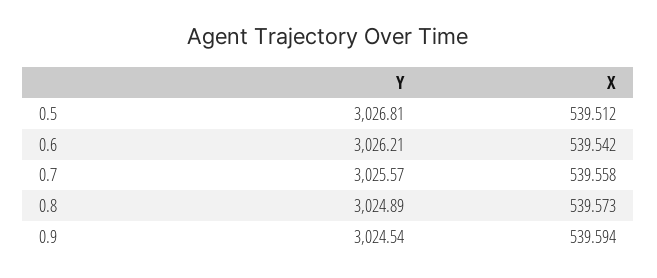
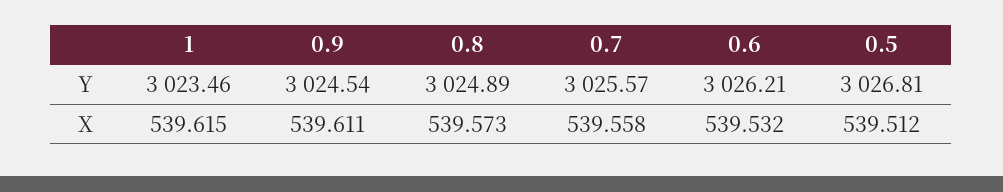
X, 0.6: 539.542 -> 539.532
X, 0.9: 539.594 -> 539.611
Y, 1: none -> 3023.46
X, 1: none -> 539.615

